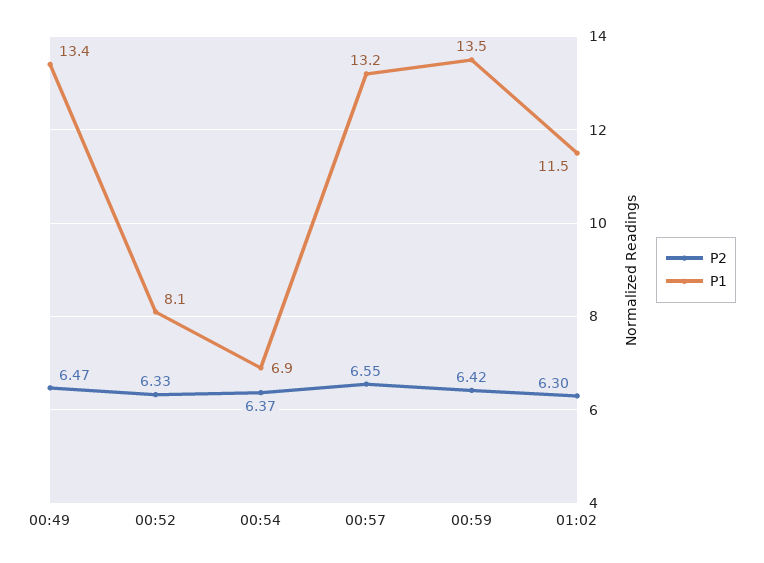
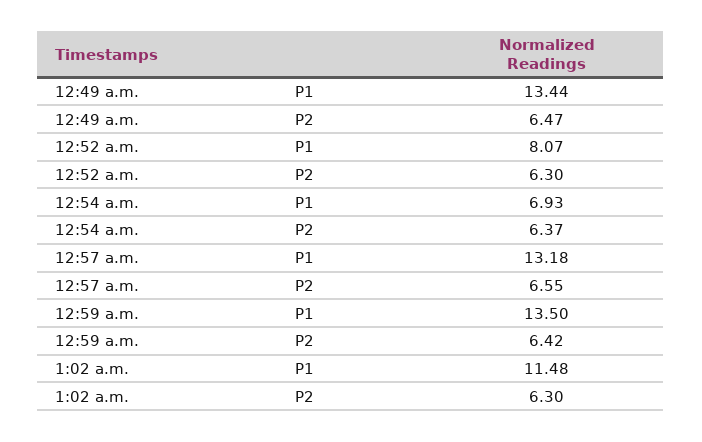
P2, 00:52: 6.33 -> 6.3

